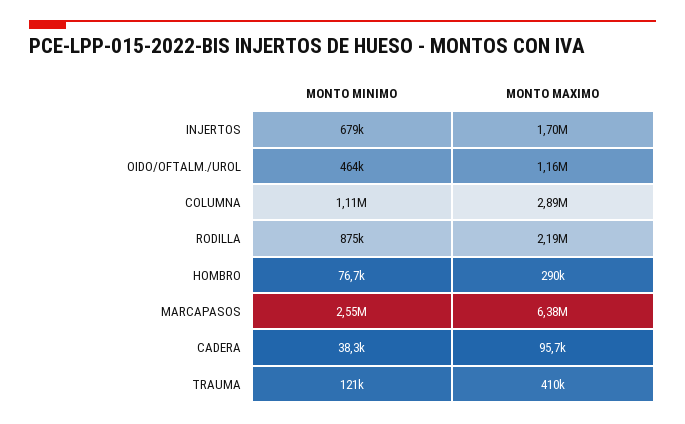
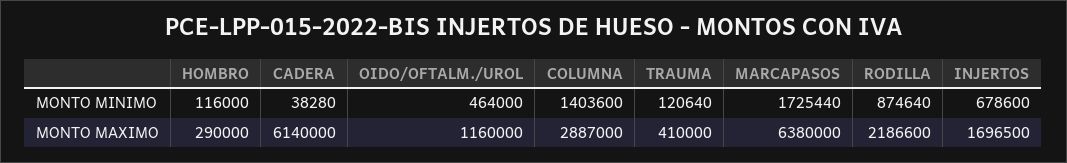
MONTO MINIMO, COLUMNA: 1110000 -> 1403600
MONTO MINIMO, HOMBRO: 76700 -> 116000
MONTO MINIMO, MARCAPASOS: 2550000 -> 1725440
MONTO MAXIMO, CADERA: 95700 -> 6140000

